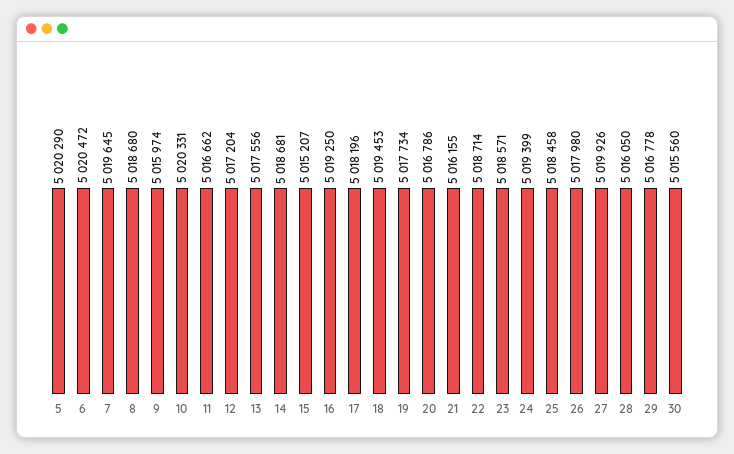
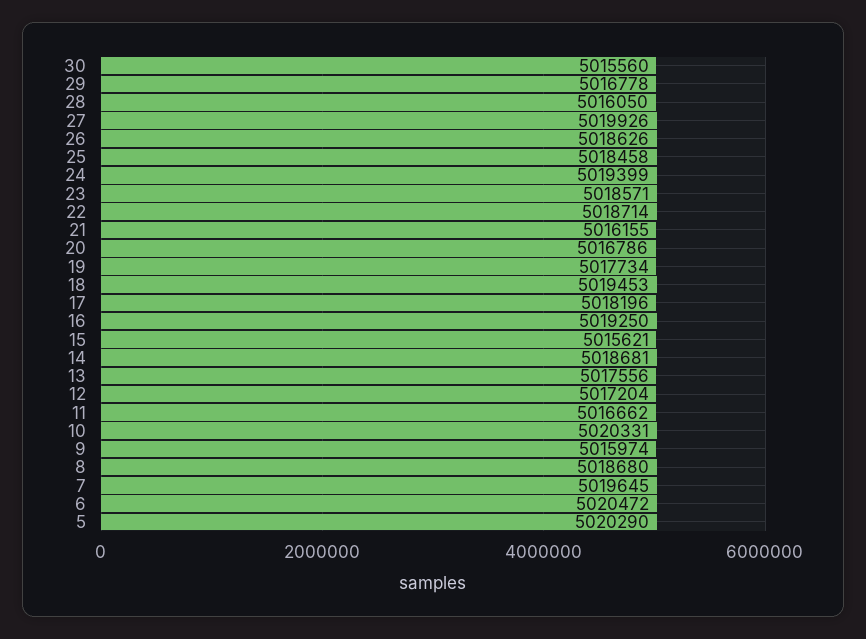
15: 5015207 -> 5015621
26: 5017980 -> 5018626

